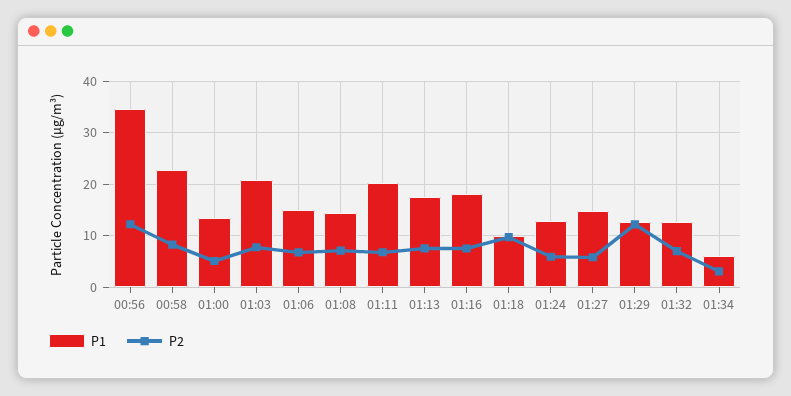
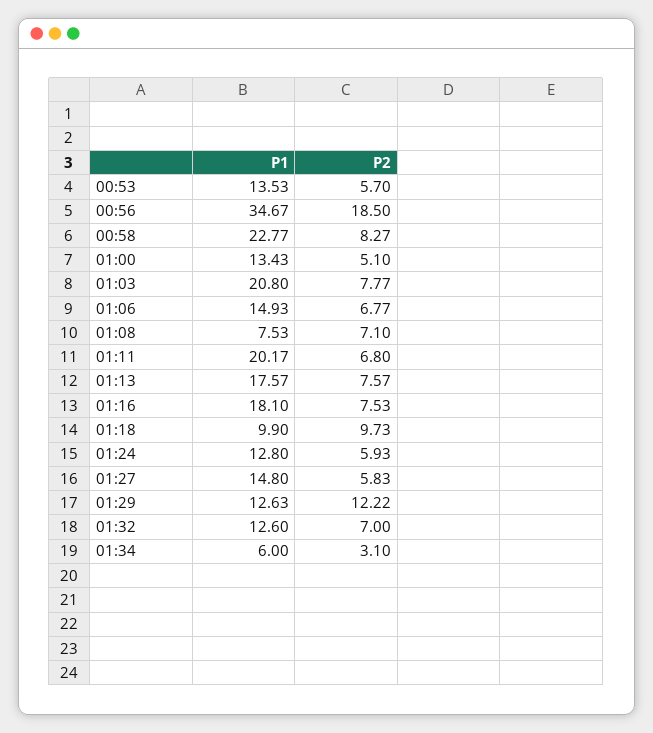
P2, 00:56: 12 -> 18.5
P1, 01:08: 14 -> 7.53
P1, 00:53: none -> 13.53
P2, 00:53: none -> 5.7

